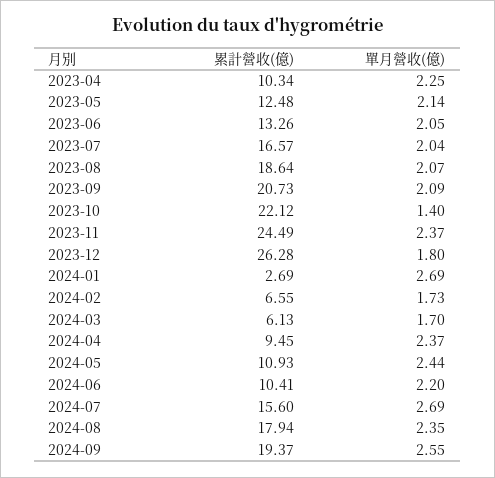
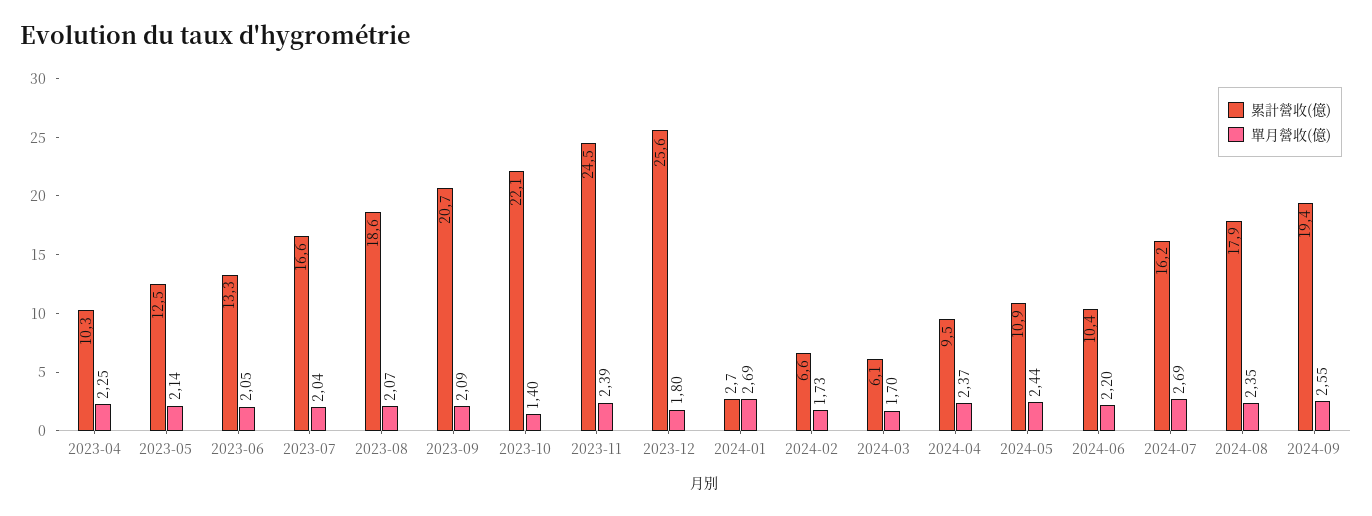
單月營收(億), 2023-11: 2.37 -> 2.39
累計營收(億), 2023-12: 26.28 -> 25.6
累計營收(億), 2024-07: 15.6 -> 16.2

